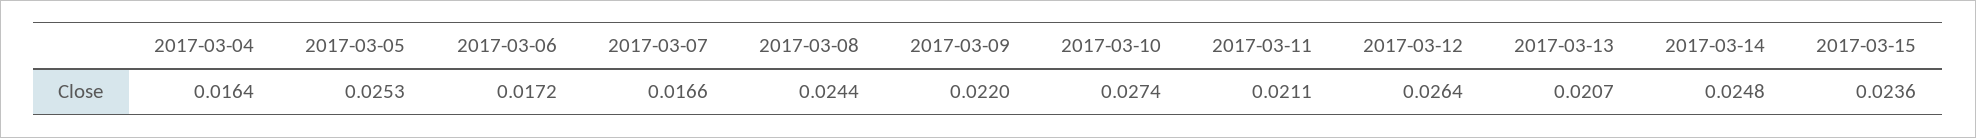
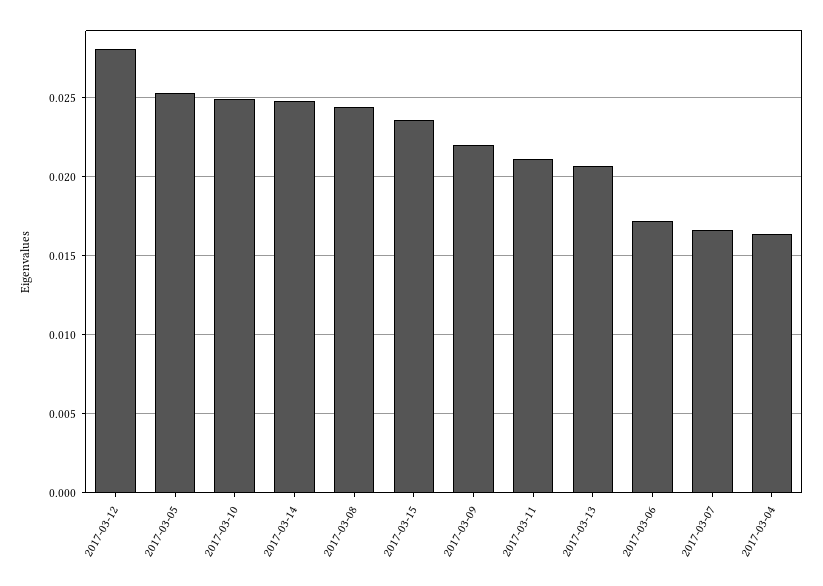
2017-03-10: 0.0274 -> 0.025
2017-03-12: 0.0264 -> 0.028

